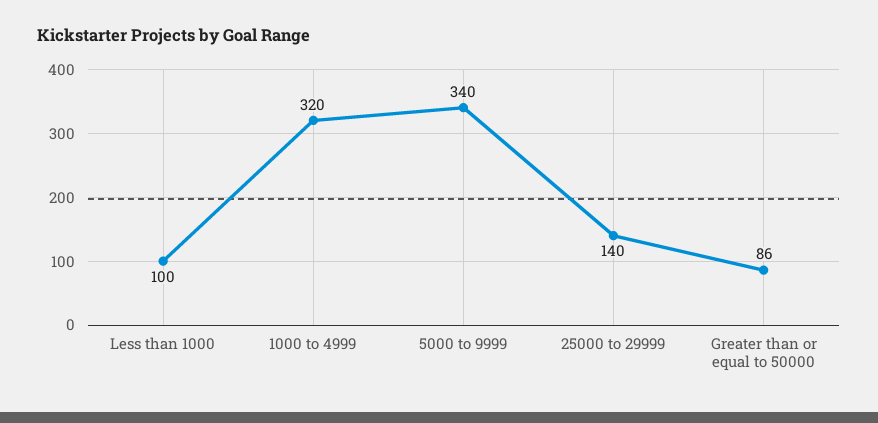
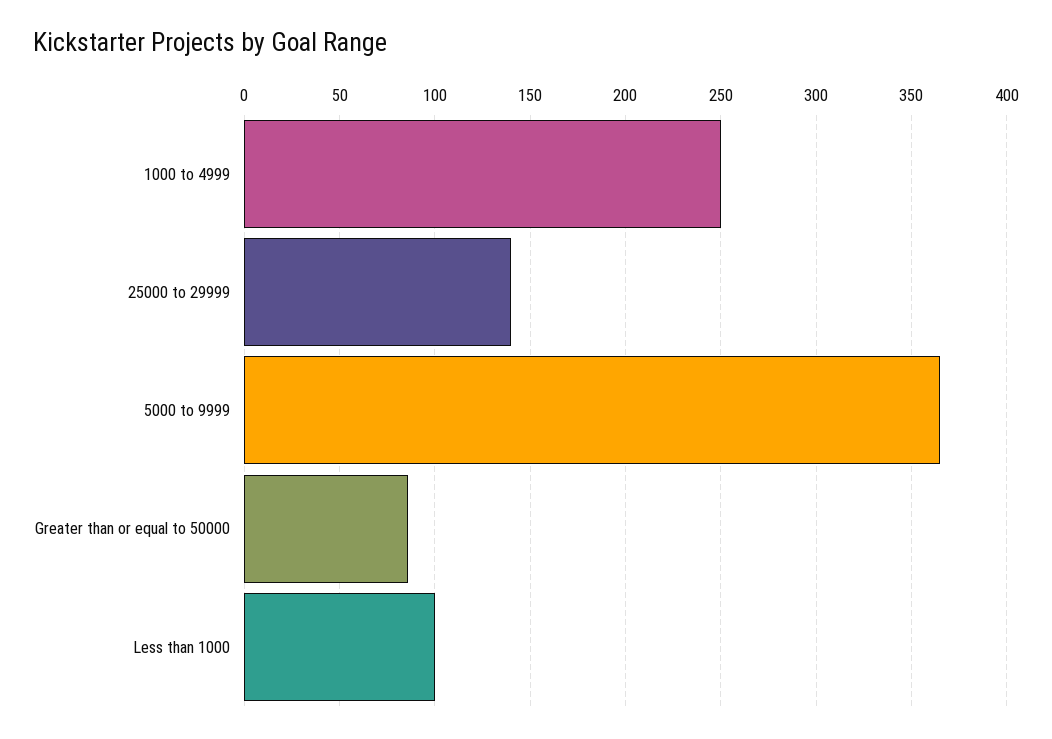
1000 to 4999: 320 -> 250
5000 to 9999: 340 -> 365

